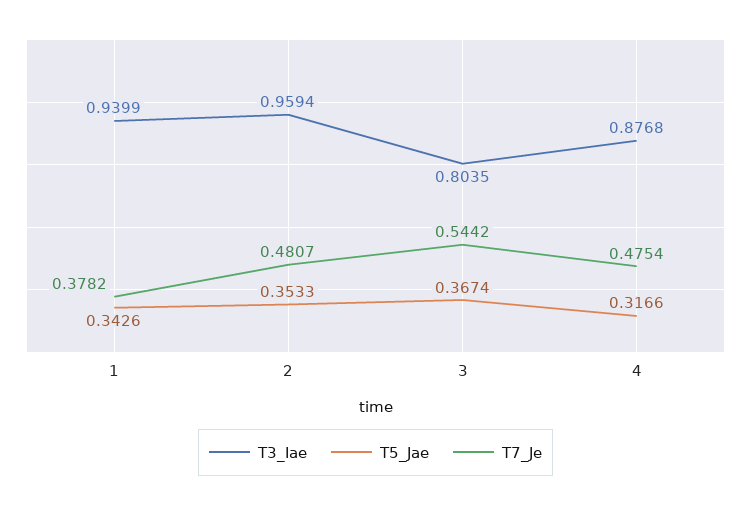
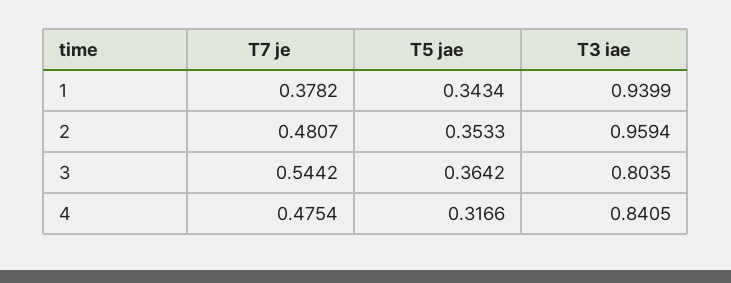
T5_Jae, 1: 0.3426 -> 0.3434
T5_Jae, 3: 0.3674 -> 0.3642
T3_Iae, 4: 0.8768 -> 0.8405

